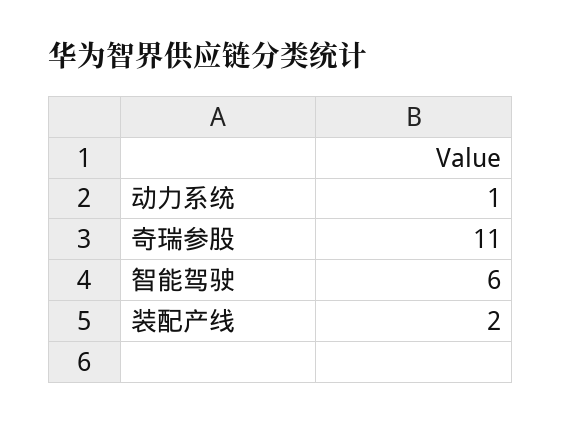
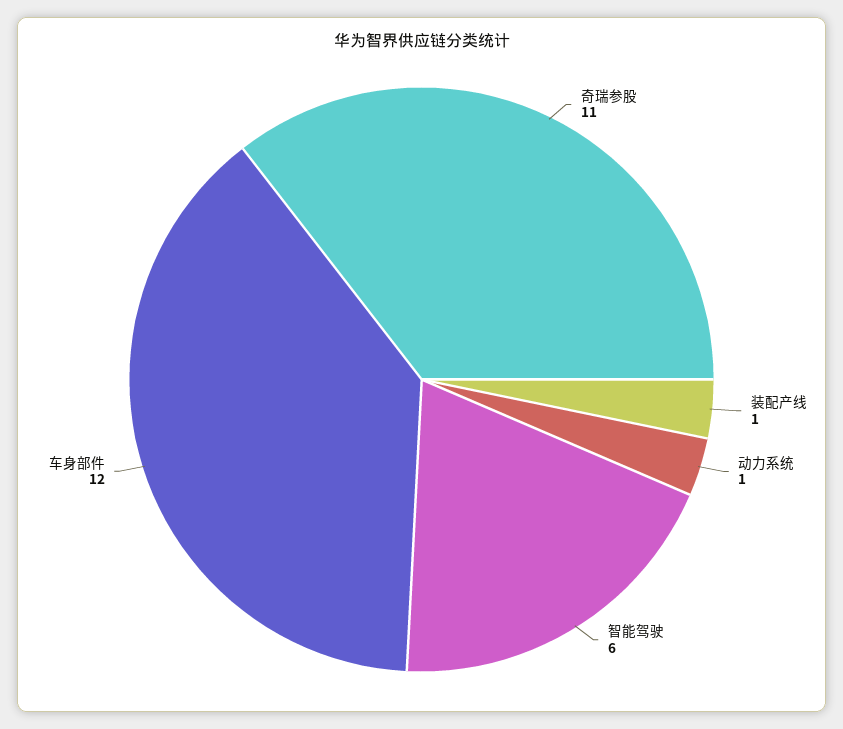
装配产线: 2 -> 1
车身部件: none -> 12

